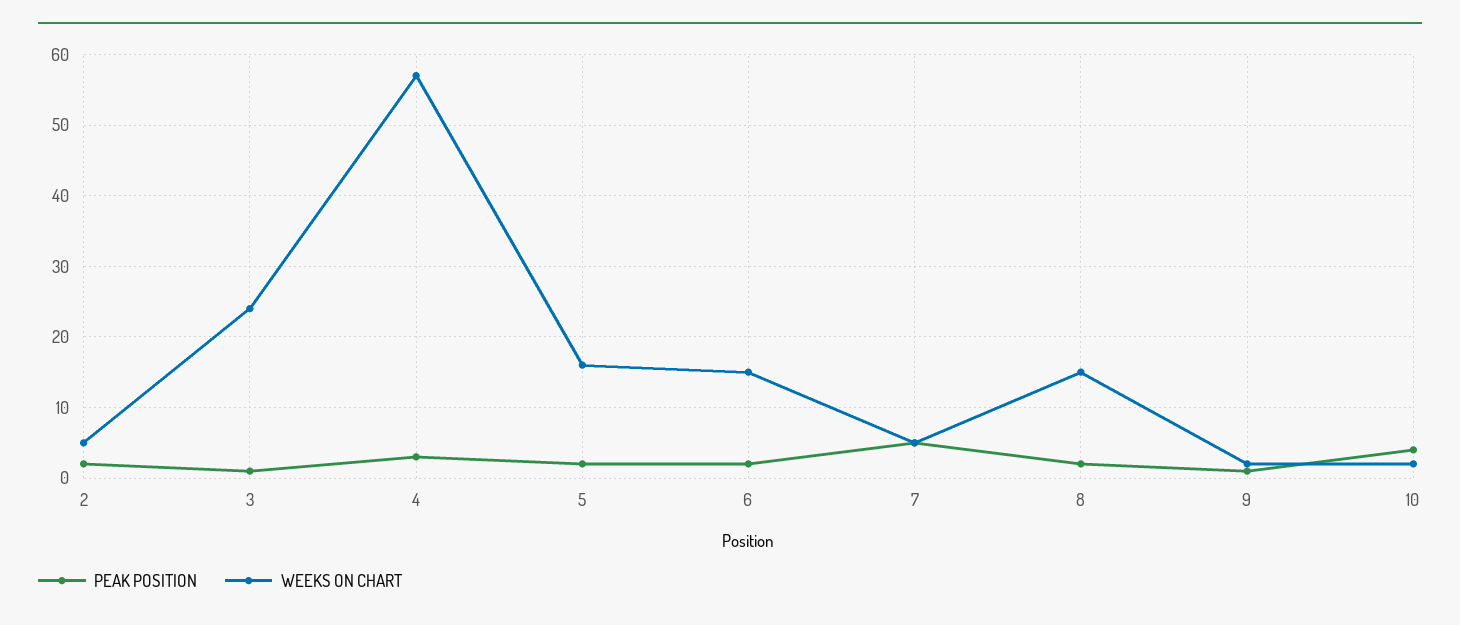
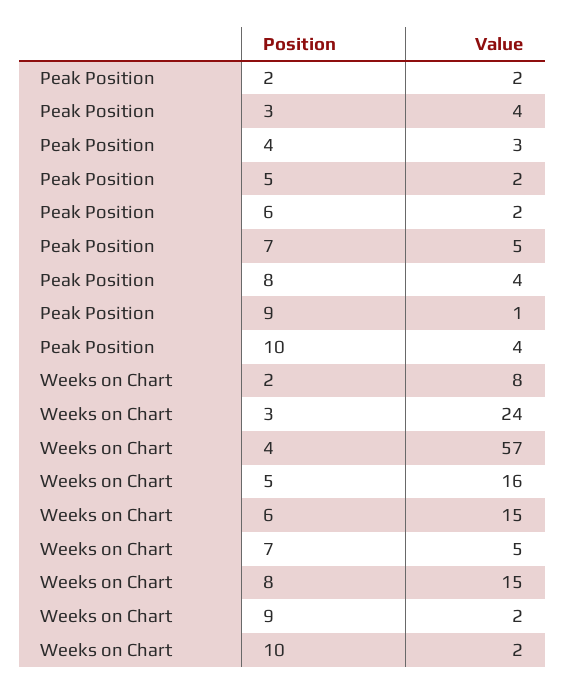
WEEKS ON CHART, 2: 5 -> 8
PEAK POSITION, 3: 1 -> 4
PEAK POSITION, 8: 2 -> 4

